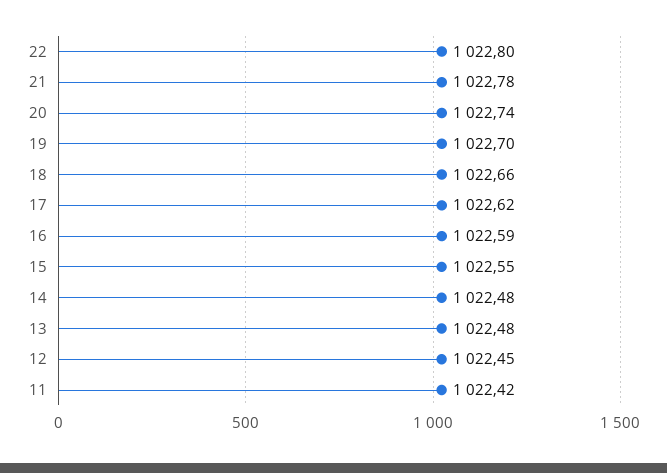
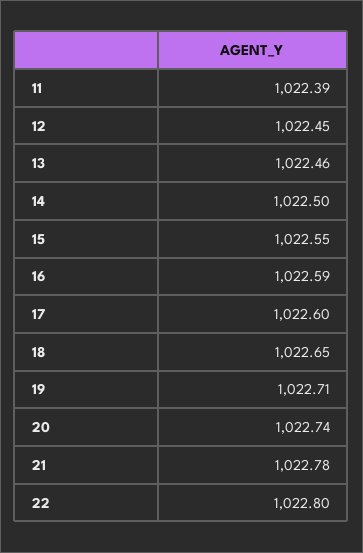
19: 1022.7 -> 1022.71
18: 1022.66 -> 1022.65
17: 1022.62 -> 1022.6
14: 1022.48 -> 1022.5
13: 1022.48 -> 1022.46
11: 1022.42 -> 1022.39

